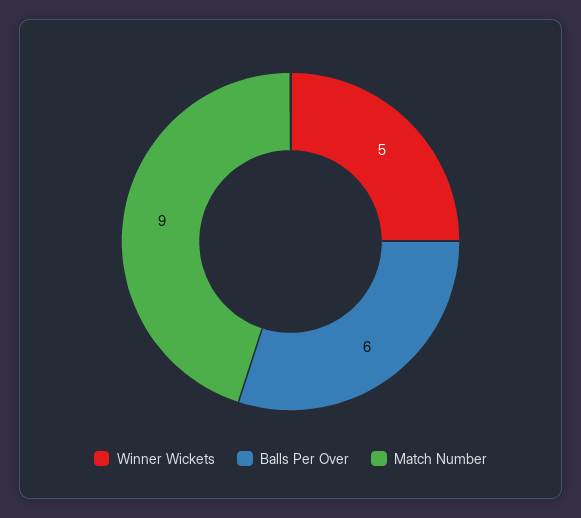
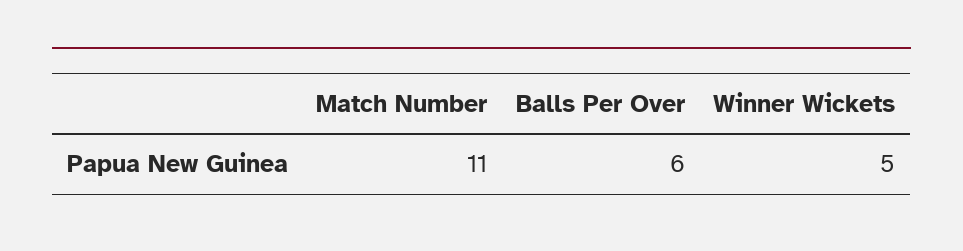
Match Number: 9 -> 11

